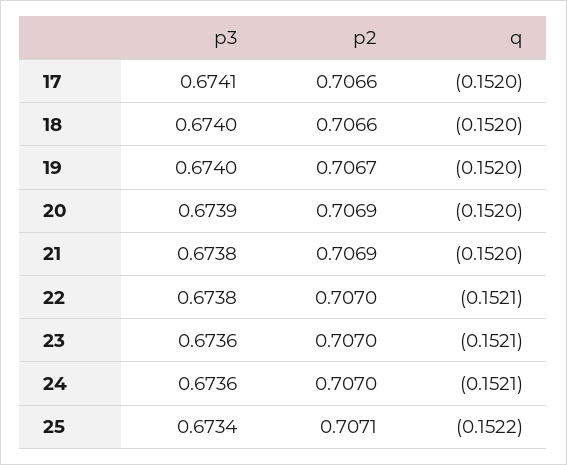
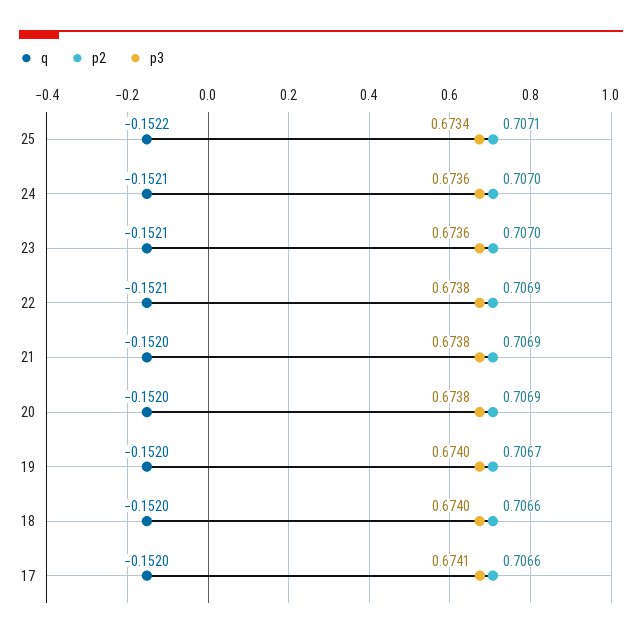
p3, 20: 0.6739 -> 0.6738
p2, 22: 0.707 -> 0.7069

